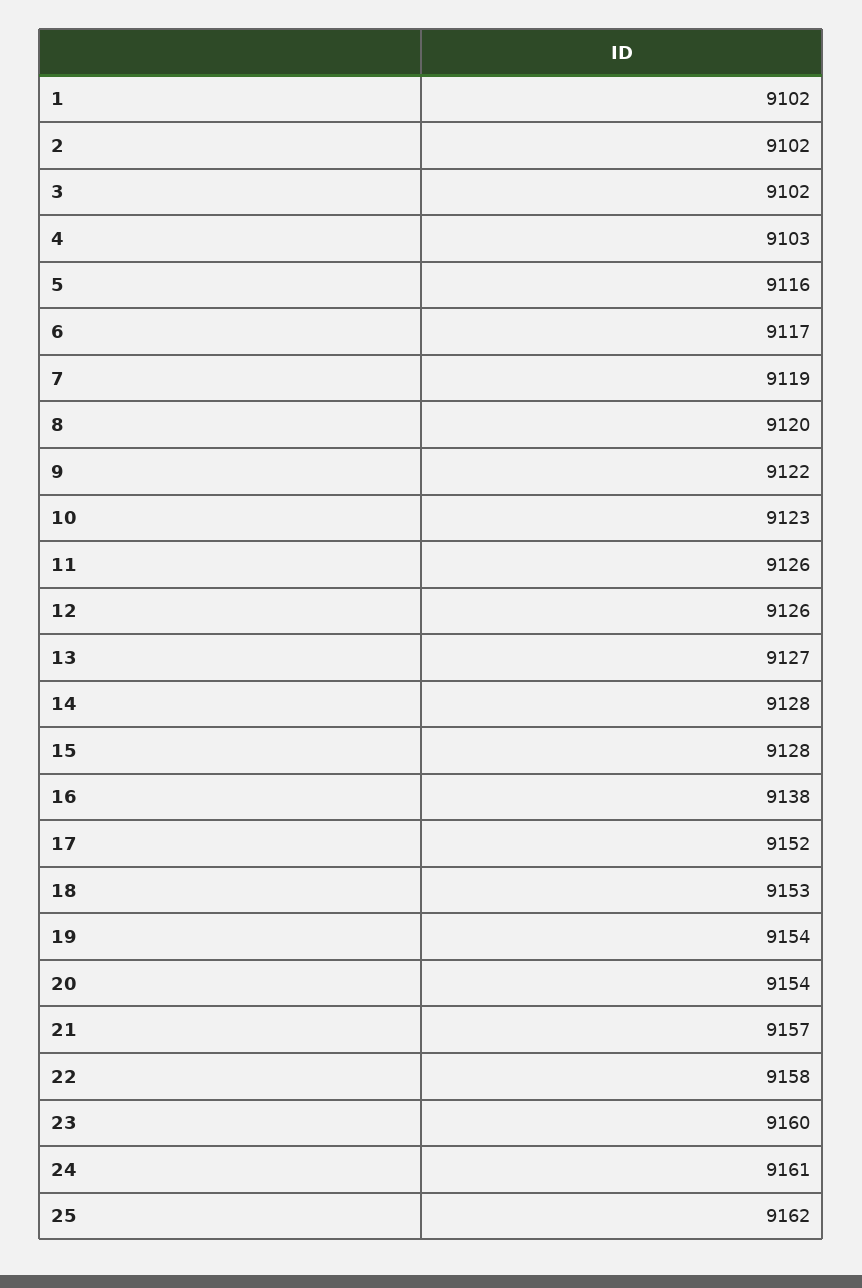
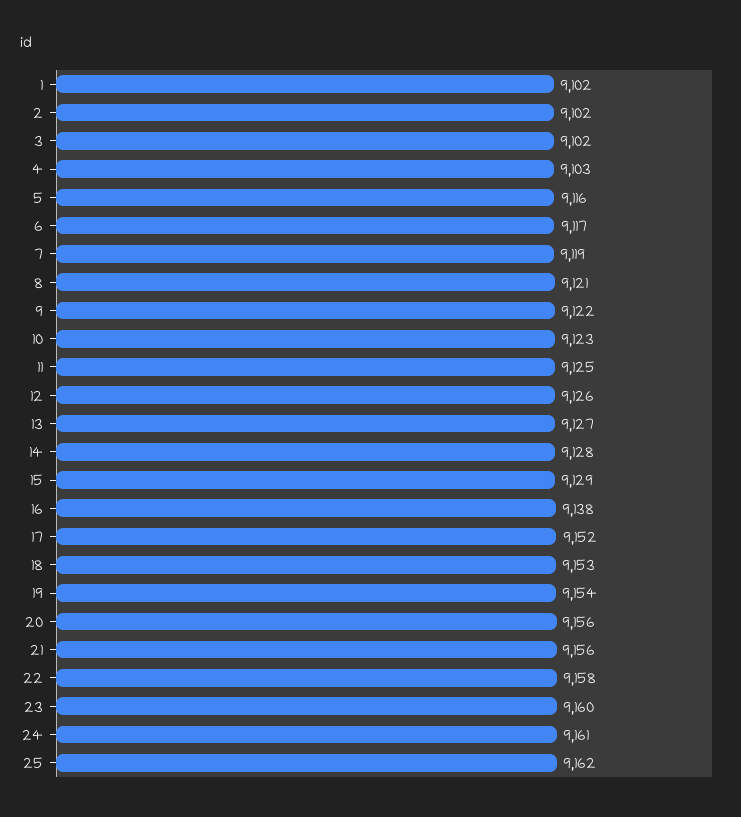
8: 9120 -> 9121
11: 9126 -> 9125
15: 9128 -> 9129
20: 9154 -> 9156
21: 9157 -> 9156

